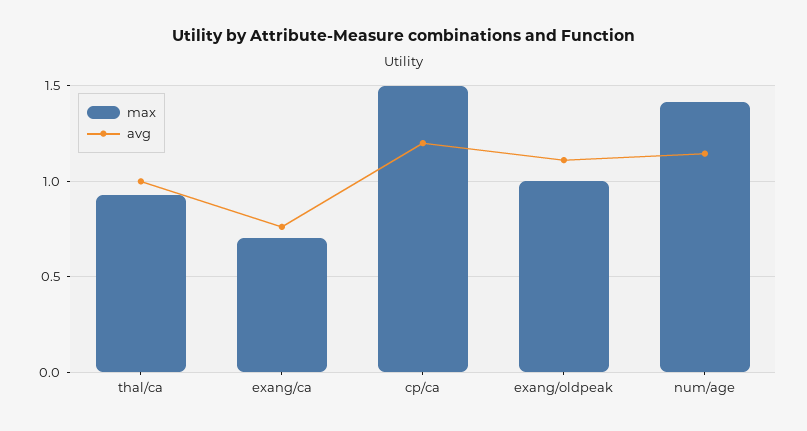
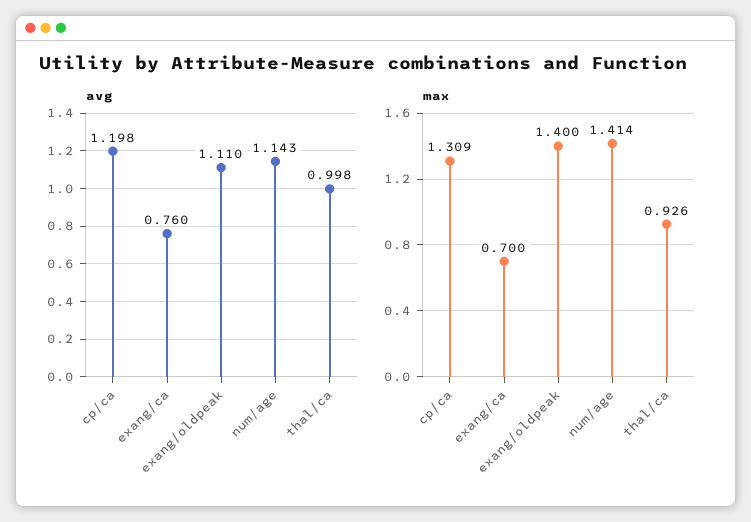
max, cp/ca: 1.5 -> 1.309
max, exang/oldpeak: 1 -> 1.4

